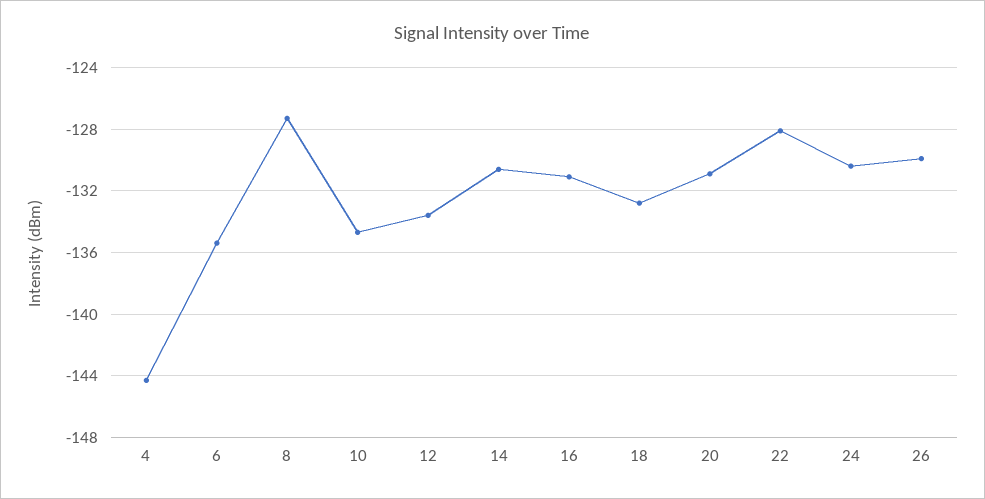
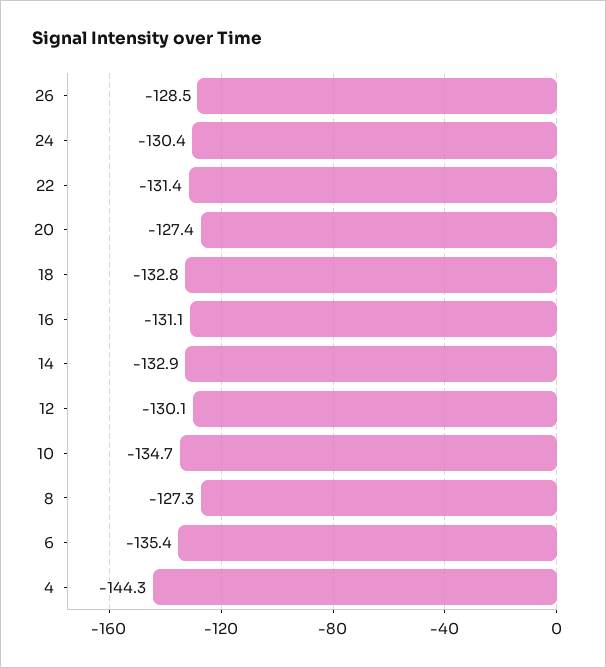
12: -133.5 -> -130.1
14: -130.5 -> -132.9
20: -131 -> -127.4
22: -128 -> -131.4
26: -130 -> -128.5

